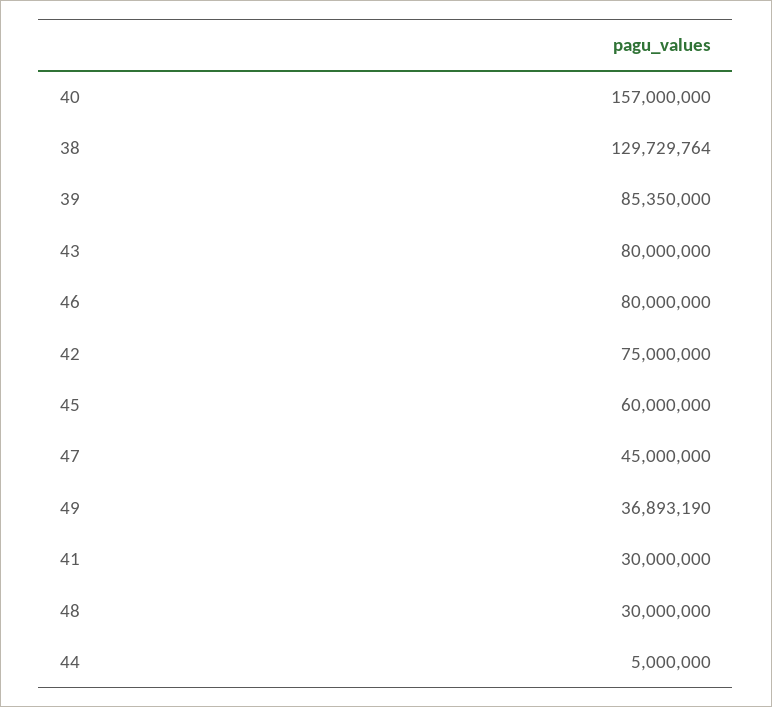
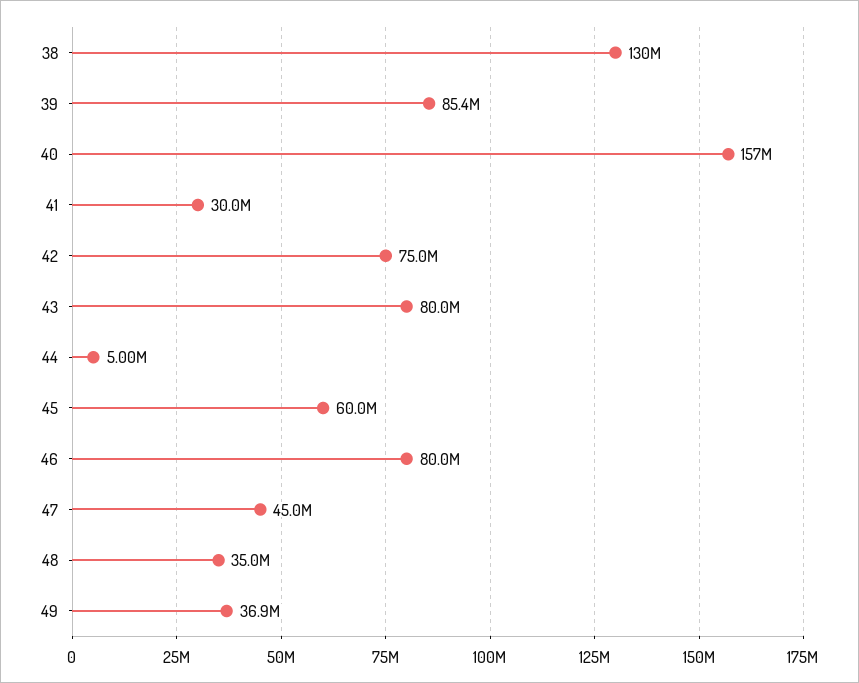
48: 30000000 -> 35000000

